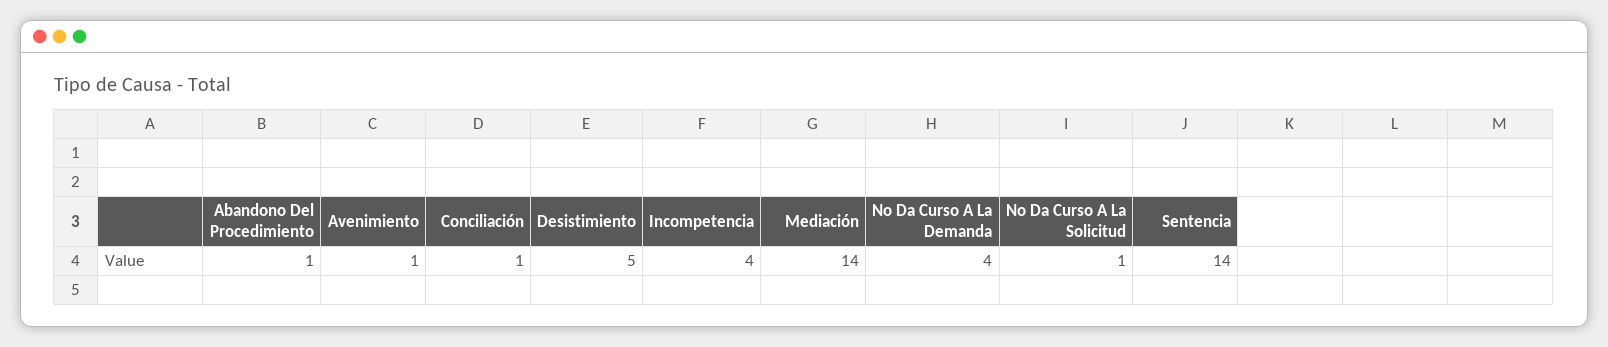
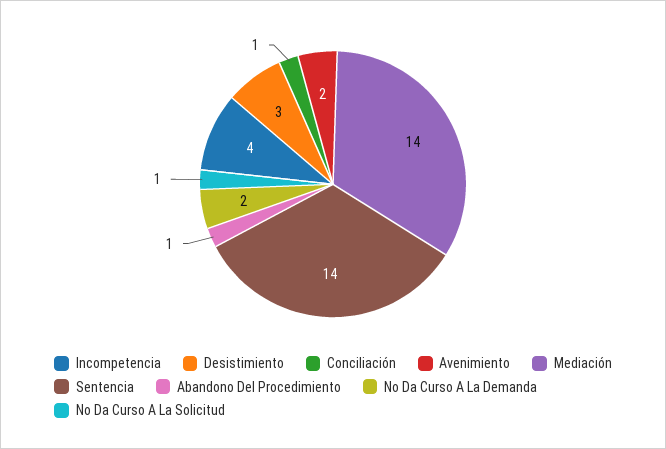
Avenimiento: 1 -> 2
Desistimiento: 5 -> 3
No Da Curso A La Demanda: 4 -> 2

